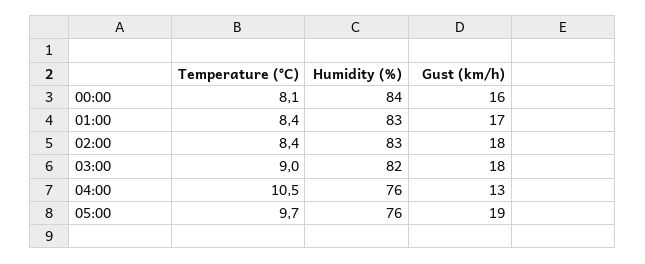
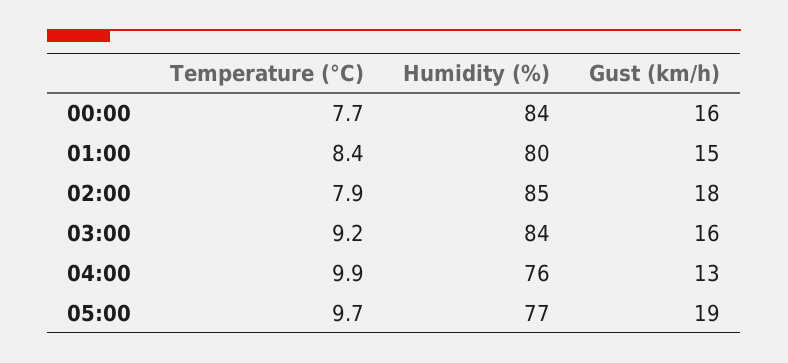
Temperature (°C), 00:00: 8.1 -> 7.7
Humidity (%), 01:00: 83 -> 80
Gust (km/h), 01:00: 17 -> 15
Temperature (°C), 02:00: 8.4 -> 7.9
Humidity (%), 02:00: 83 -> 85
Temperature (°C), 03:00: 9 -> 9.2
Humidity (%), 03:00: 82 -> 84
Gust (km/h), 03:00: 18 -> 16
Temperature (°C), 04:00: 10.5 -> 9.9
Humidity (%), 05:00: 76 -> 77

